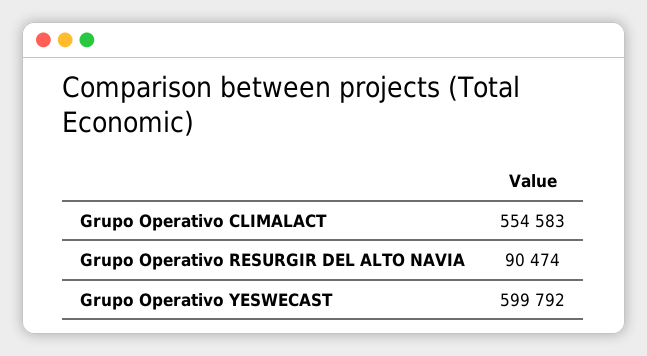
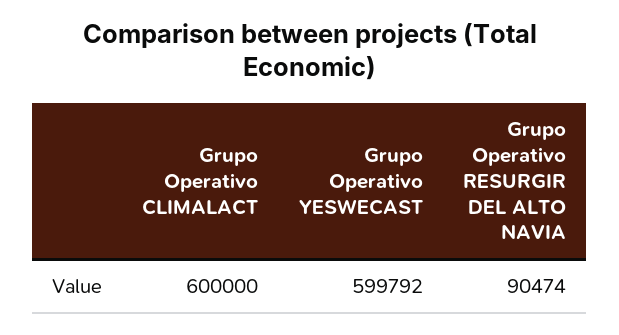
Grupo Operativo CLIMALACT: 554583 -> 600000

